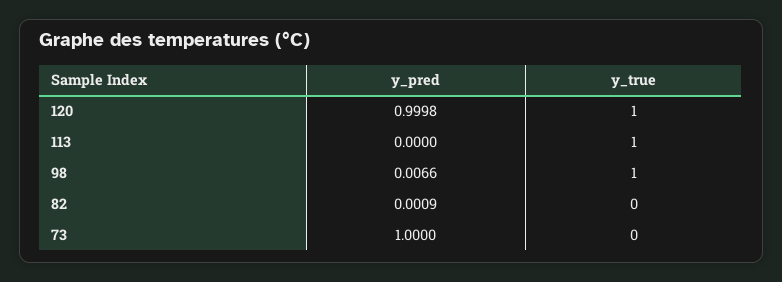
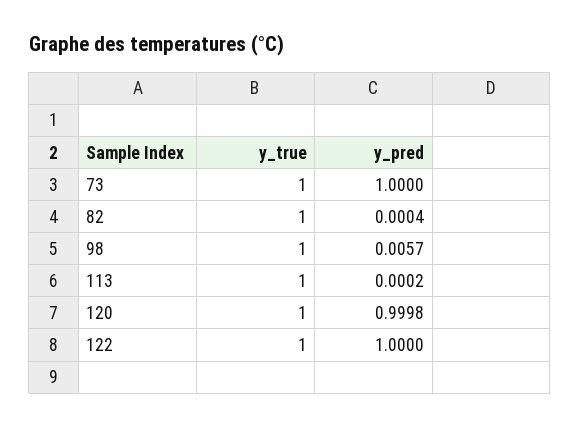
y_pred, 113: 0 -> 0.0002
y_pred, 98: 0.0066 -> 0.0057
y_pred, 82: 0.0009 -> 0.0004
y_true, 82: 0 -> 1
y_true, 73: 0 -> 1
y_true, 122: none -> 1
y_pred, 122: none -> 1

